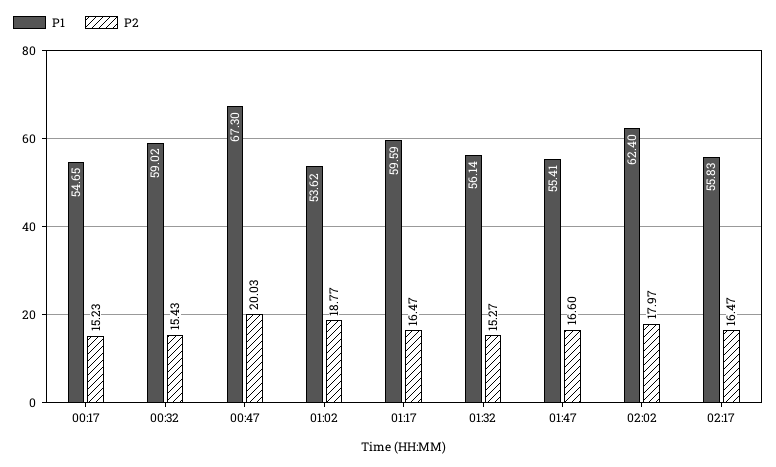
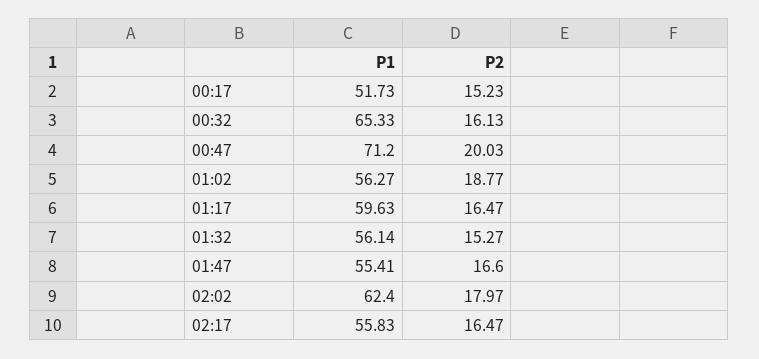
P1, 00:17: 54.65 -> 51.73
P1, 00:32: 59.02 -> 65.33
P2, 00:32: 15.43 -> 16.13
P1, 00:47: 67.3 -> 71.2
P1, 01:02: 53.62 -> 56.27
P1, 01:17: 59.59 -> 59.63

